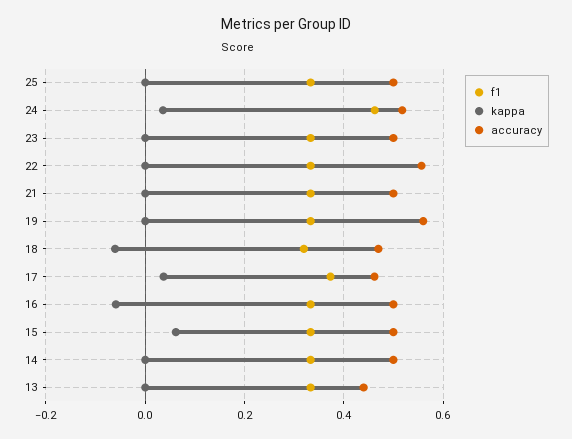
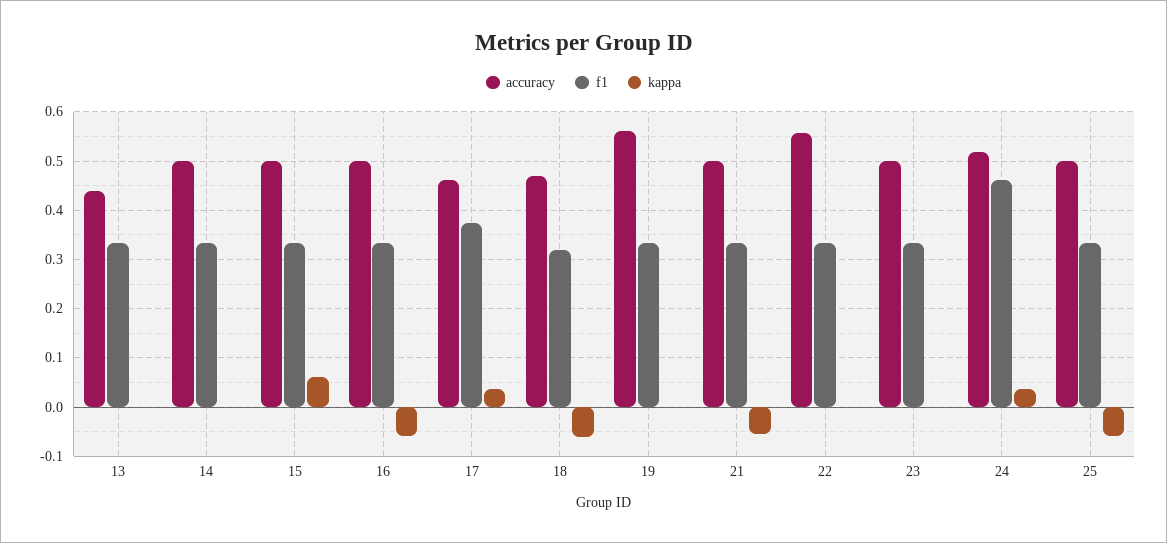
kappa, 25: 0 -> -0.06
kappa, 21: 0 -> -0.06

